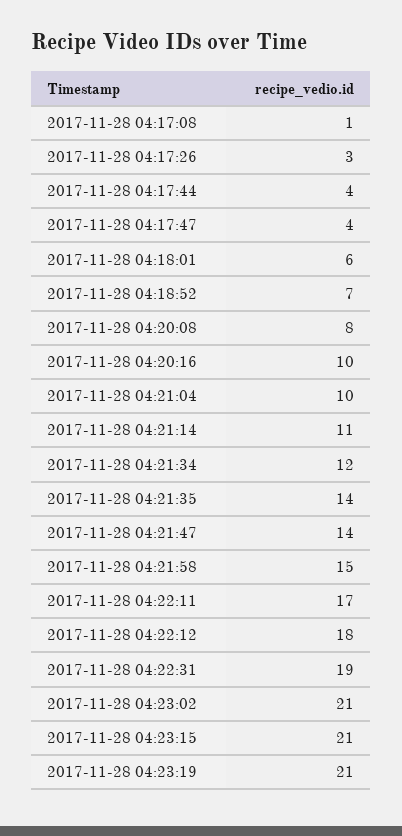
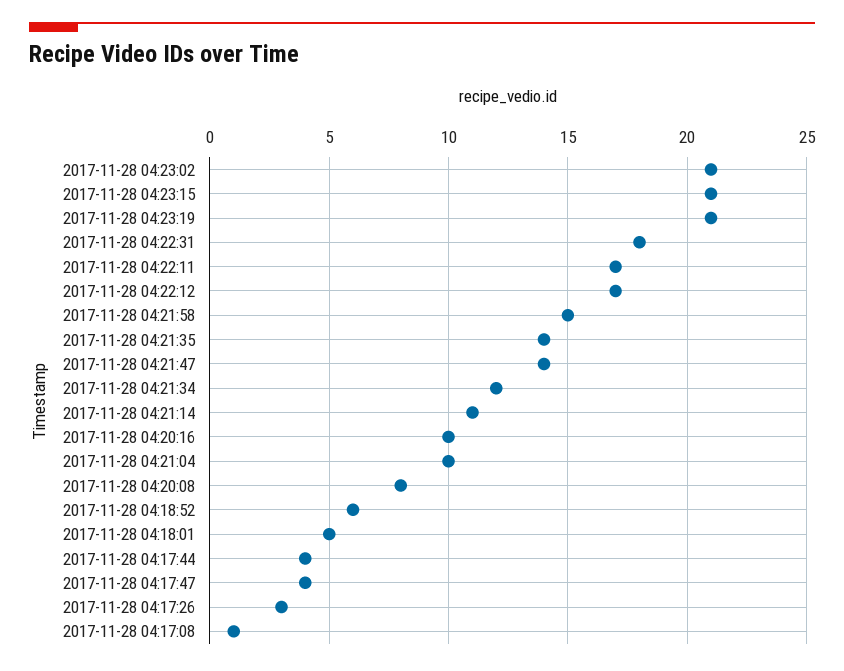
2017-11-28 04:18:01: 6 -> 5
2017-11-28 04:18:52: 7 -> 6
2017-11-28 04:22:12: 18 -> 17
2017-11-28 04:22:31: 19 -> 18

